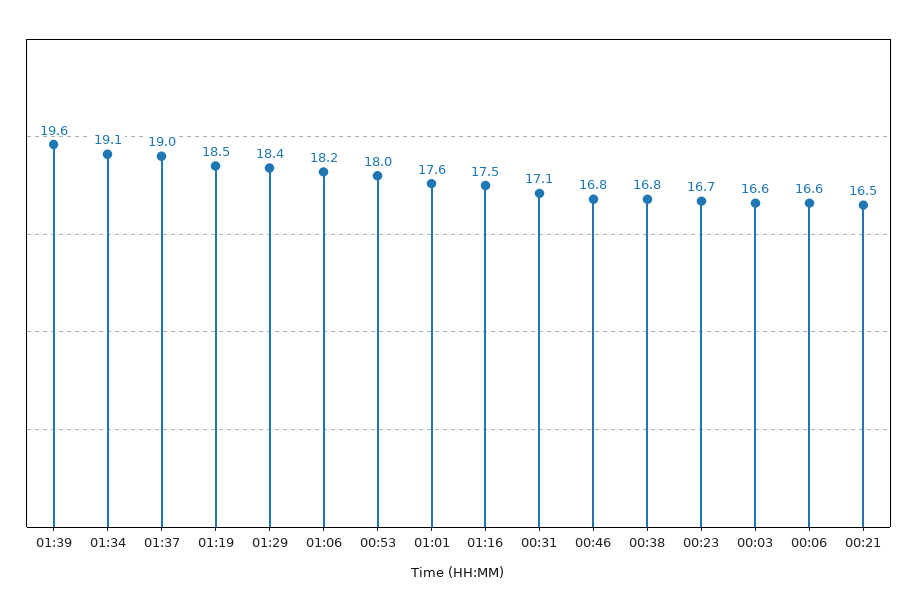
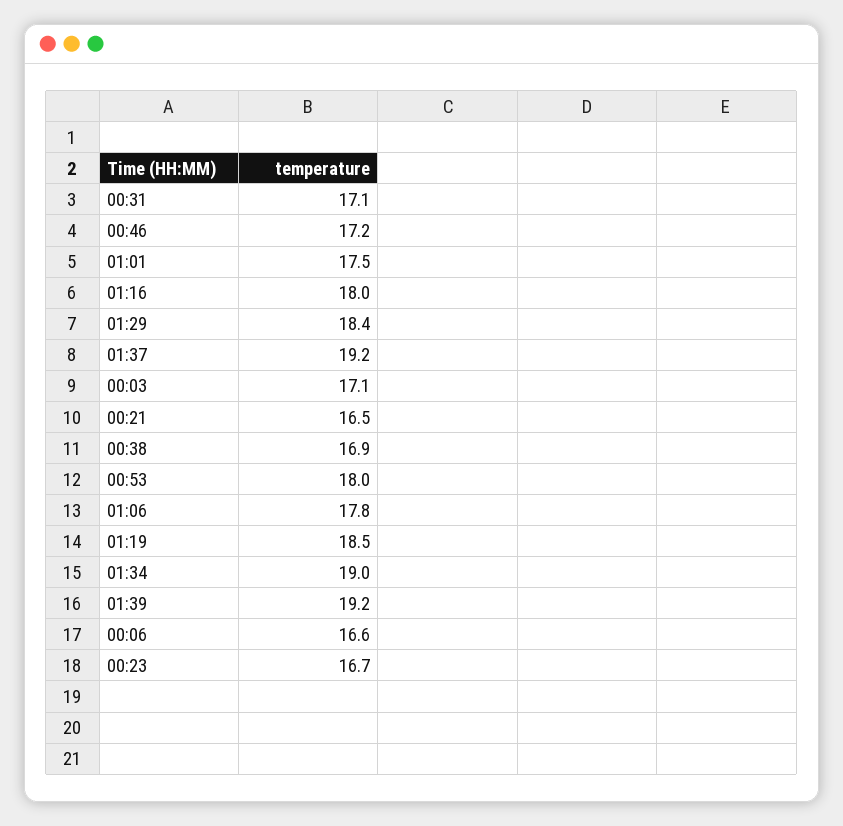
01:39: 19.6 -> 19.2
01:34: 19.1 -> 19
01:37: 19 -> 19.2
01:06: 18.2 -> 17.8
01:01: 17.6 -> 17.5
01:16: 17.5 -> 18
00:46: 16.8 -> 17.2
00:38: 16.8 -> 16.9
00:03: 16.6 -> 17.1

